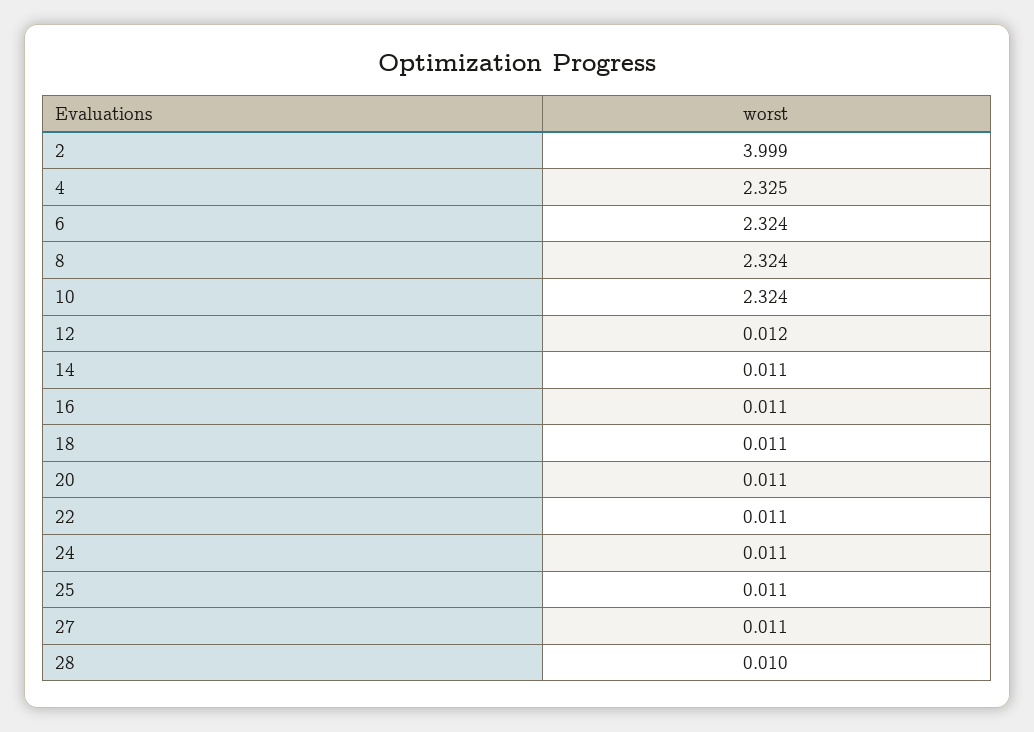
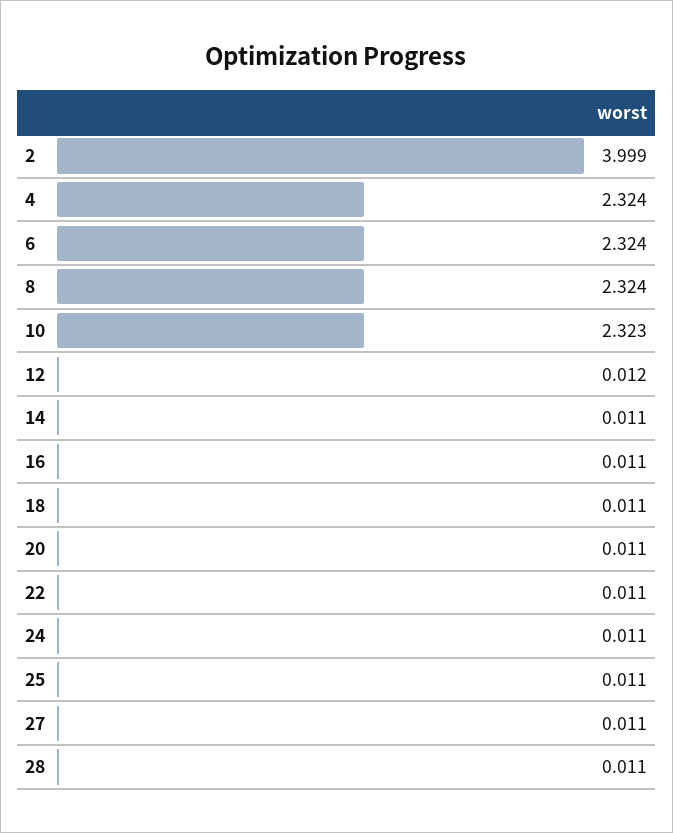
4: 2.325 -> 2.324
10: 2.324 -> 2.323
28: 0.01 -> 0.011

